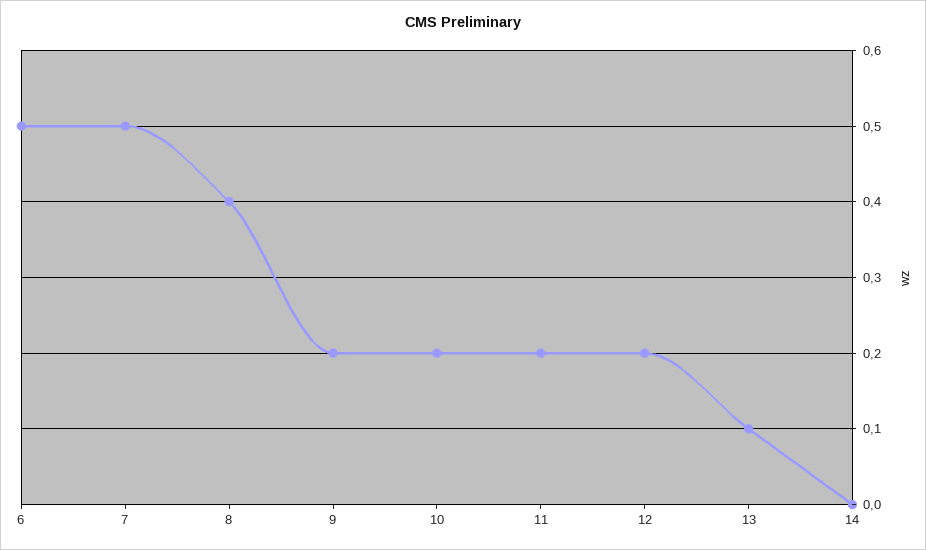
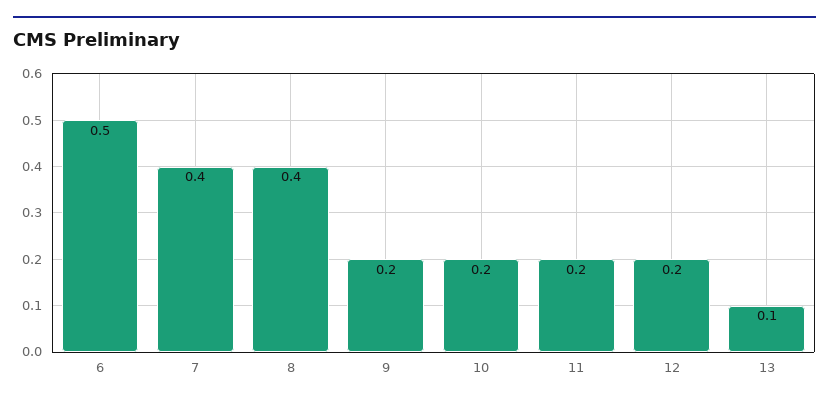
7: 0.5 -> 0.4
14: 0 -> none

